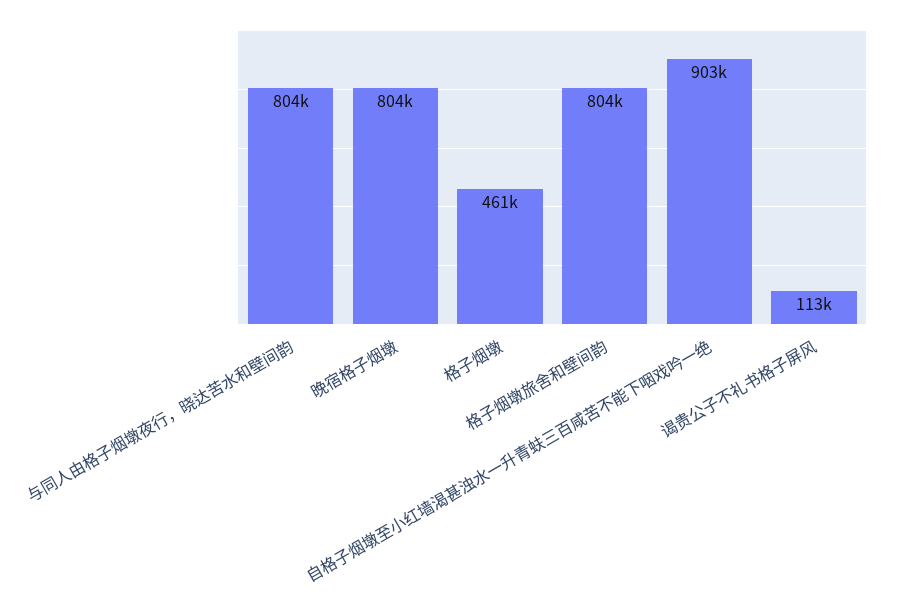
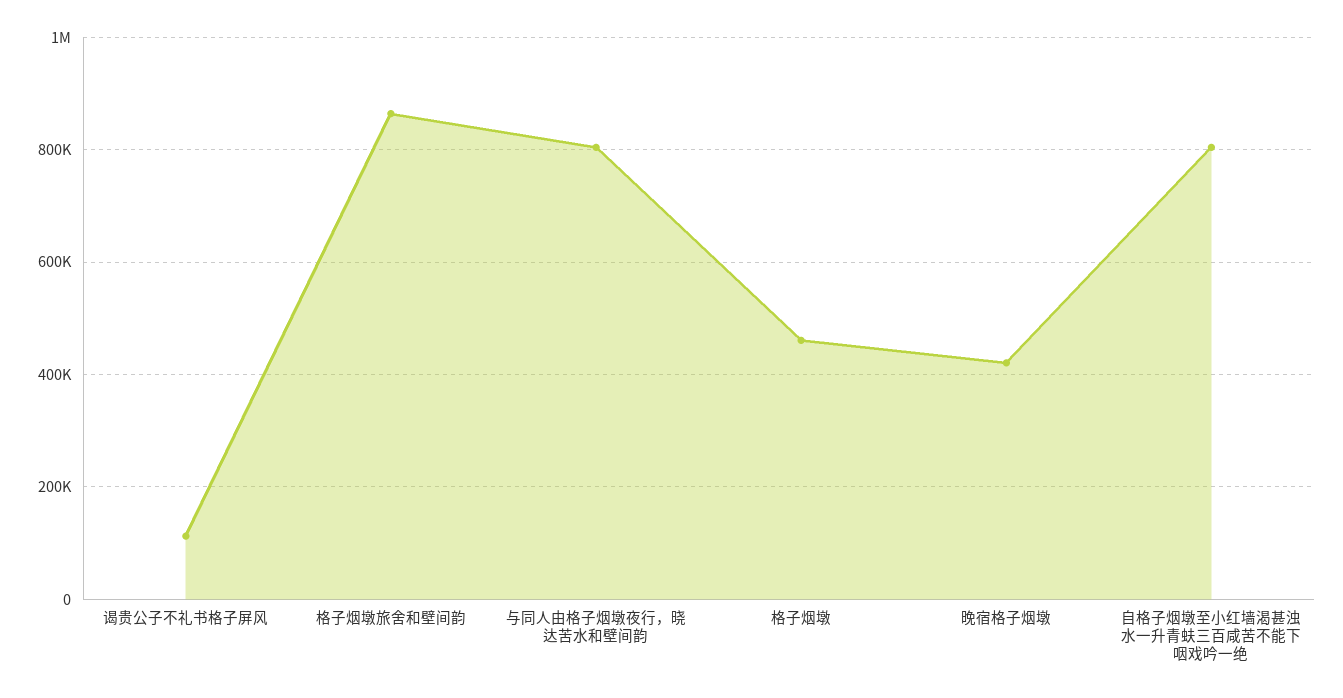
晚宿格子烟墩: 804000 -> 420000
格子烟墩旅舍和壁间韵: 804000 -> 860000
自格子烟墩至小红墙渴甚浊水一升青蚨三百咸苦不能下咽戏吟一绝: 903000 -> 800000

